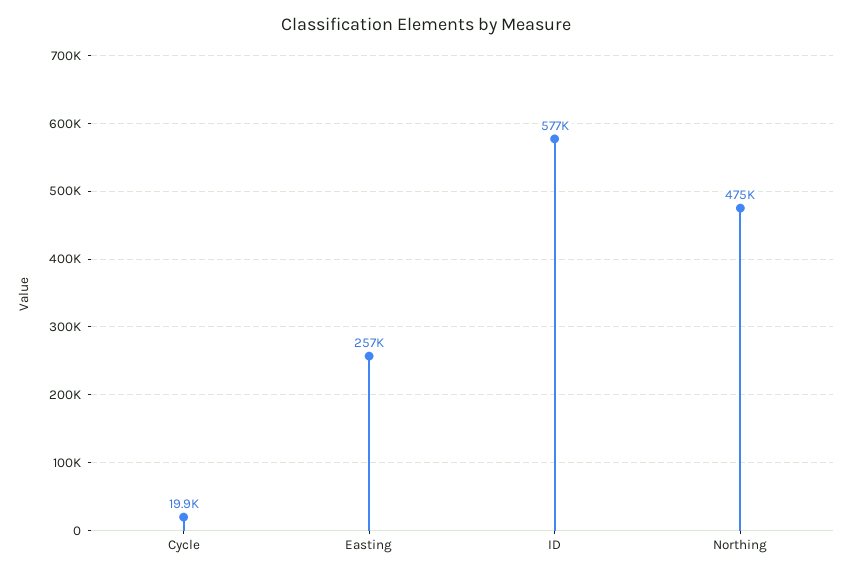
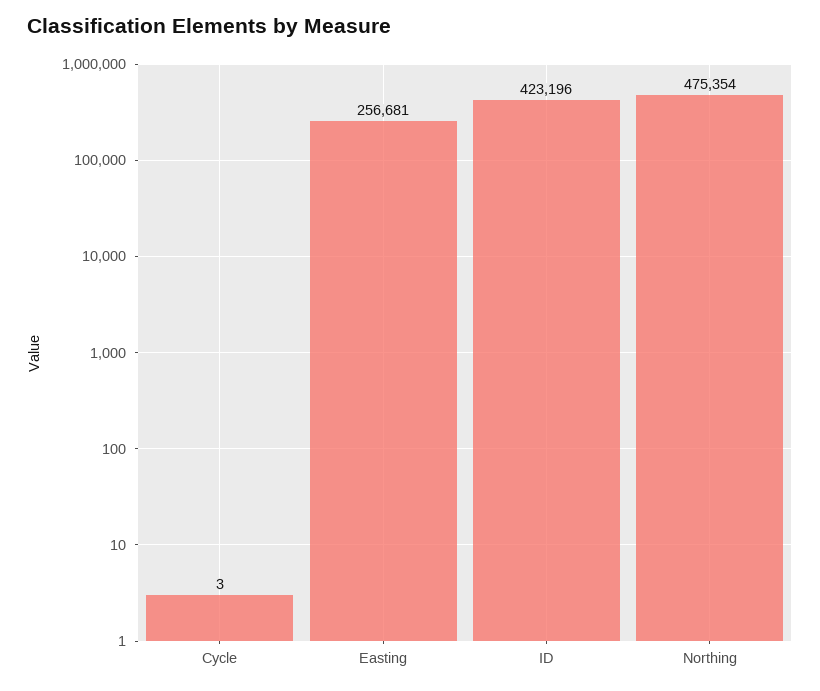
Cycle: 19900 -> 3
ID: 577000 -> 423196

